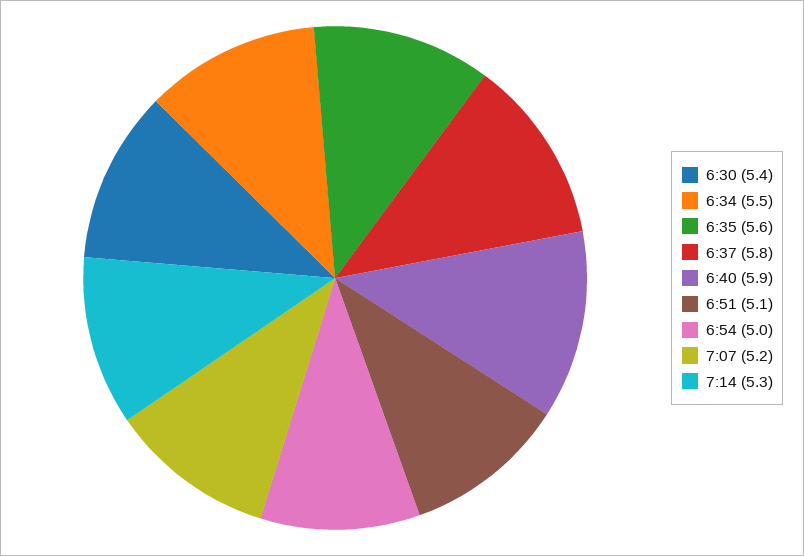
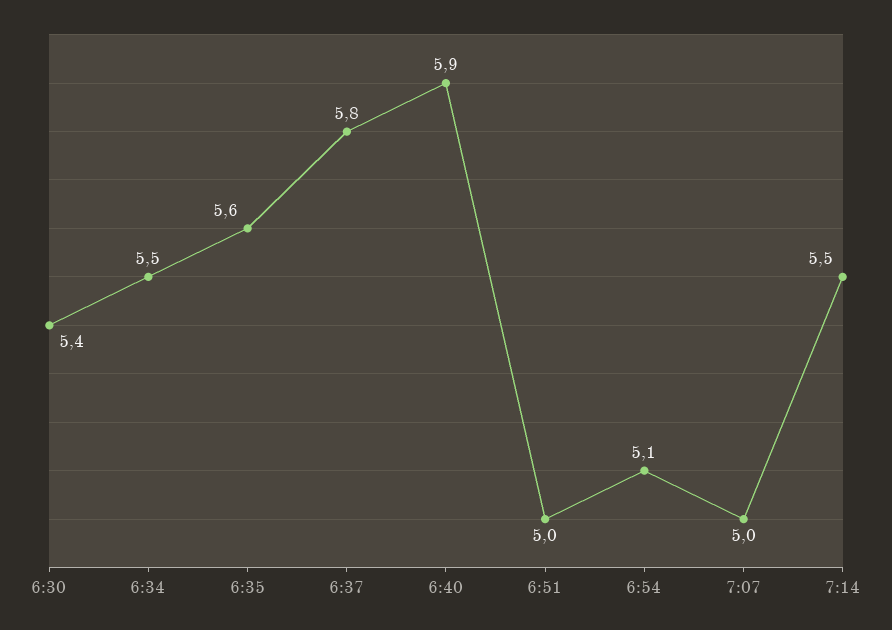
6:51: 5.1 -> 5
6:54: 5 -> 5.1
7:07: 5.2 -> 5
7:14: 5.3 -> 5.5

